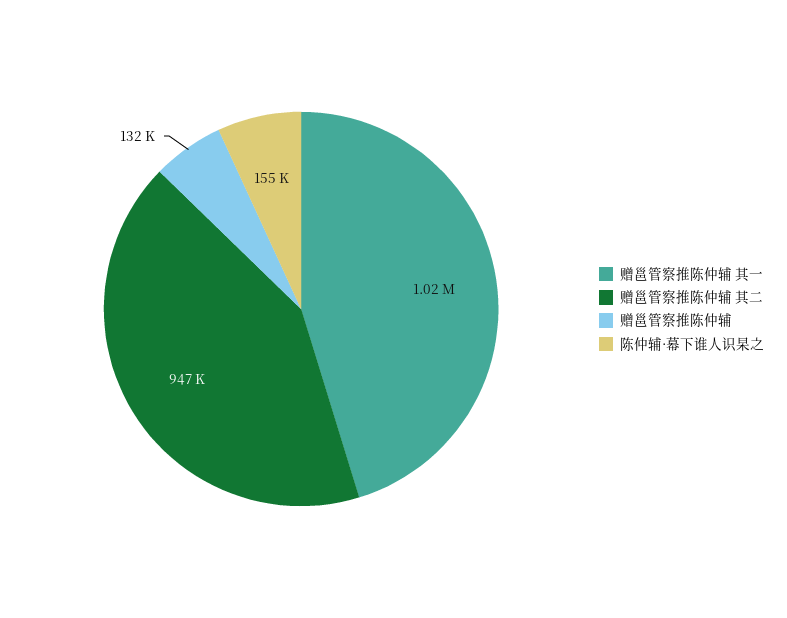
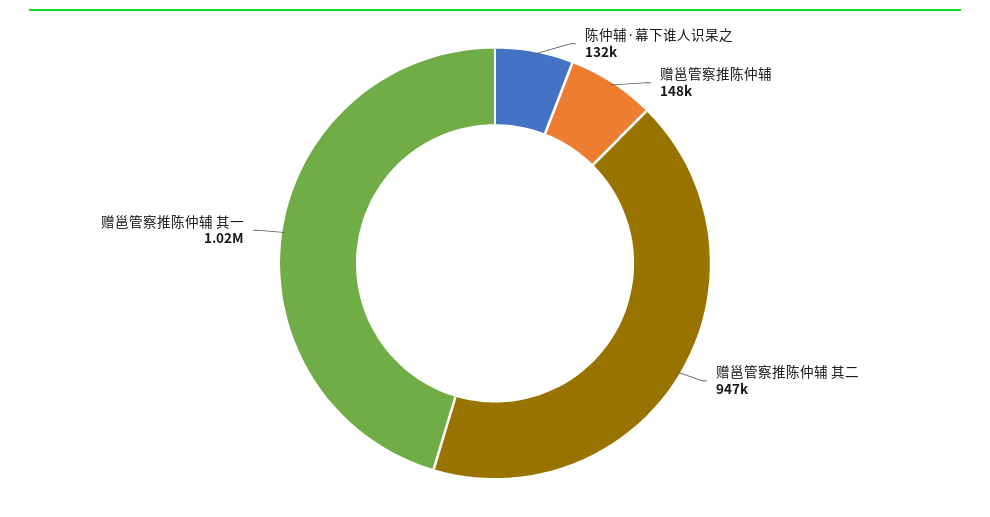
赠邕管察推陈仲辅: 132000 -> 148000
陈仲辅·幕下谁人识杲之: 155000 -> 132000

